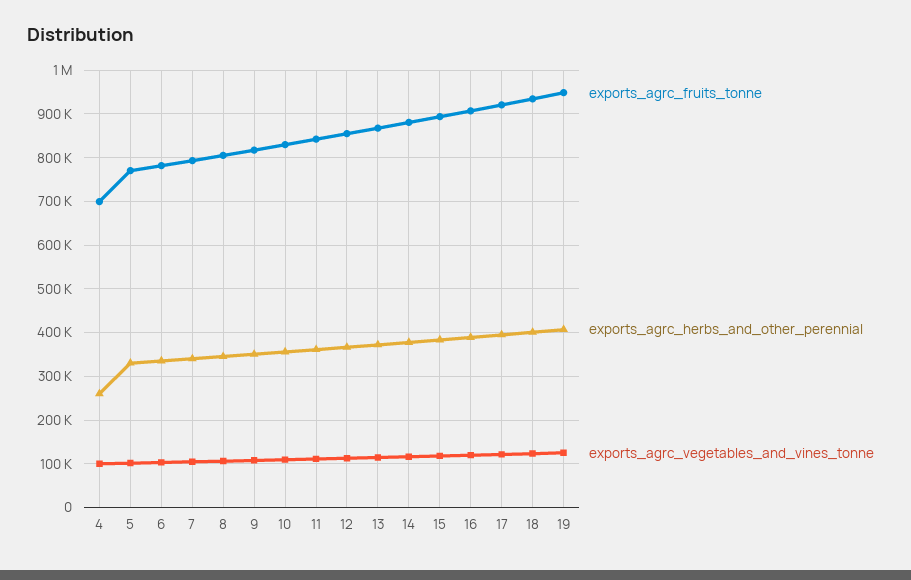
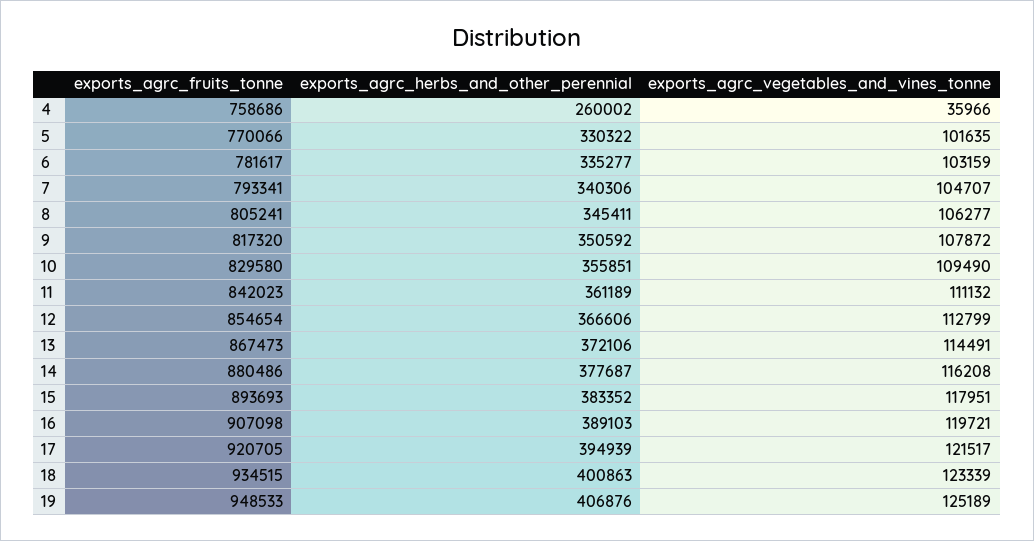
exports_agrc_fruits_tonne, 4: 700000 -> 758686
exports_agrc_vegetables_and_vines_tonne, 4: 100000 -> 35966

